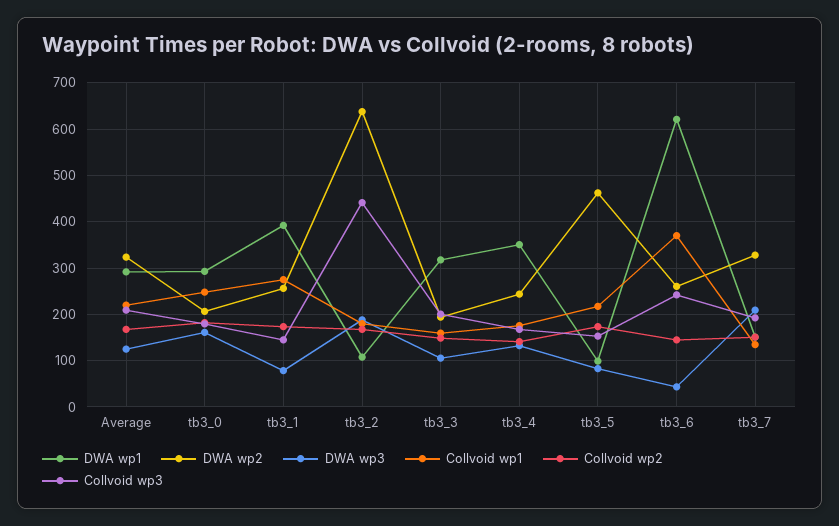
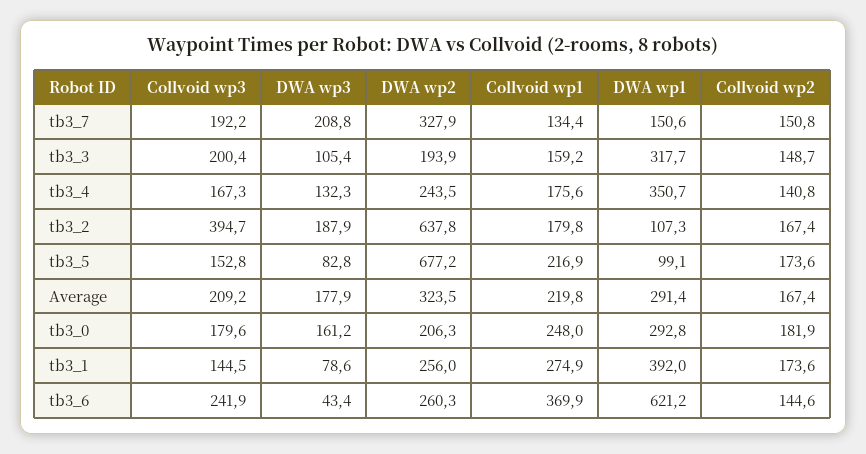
DWA wp3, Average: 120 -> 177.9
Collvoid wp3, tb3_2: 440 -> 394.7
DWA wp2, tb3_5: 460 -> 677.2

